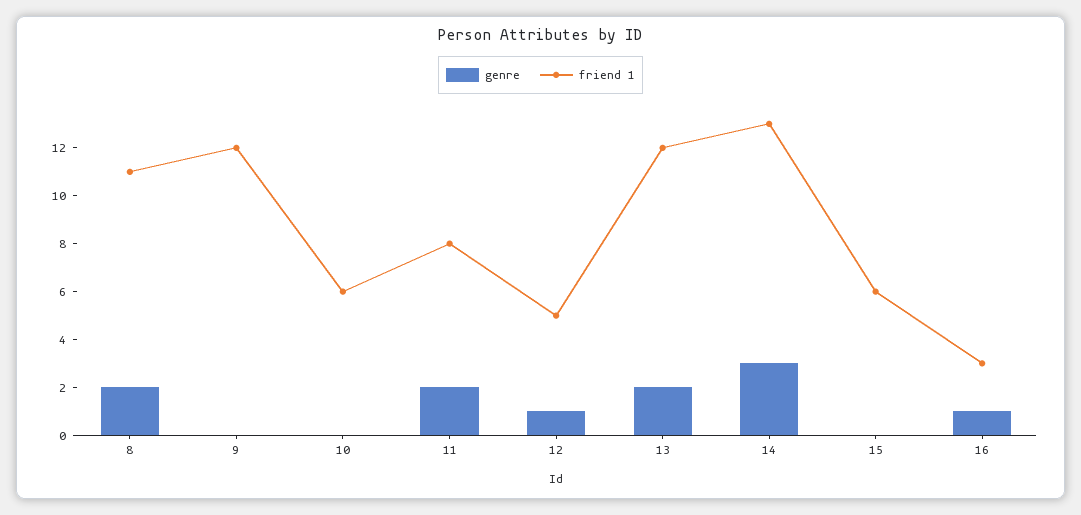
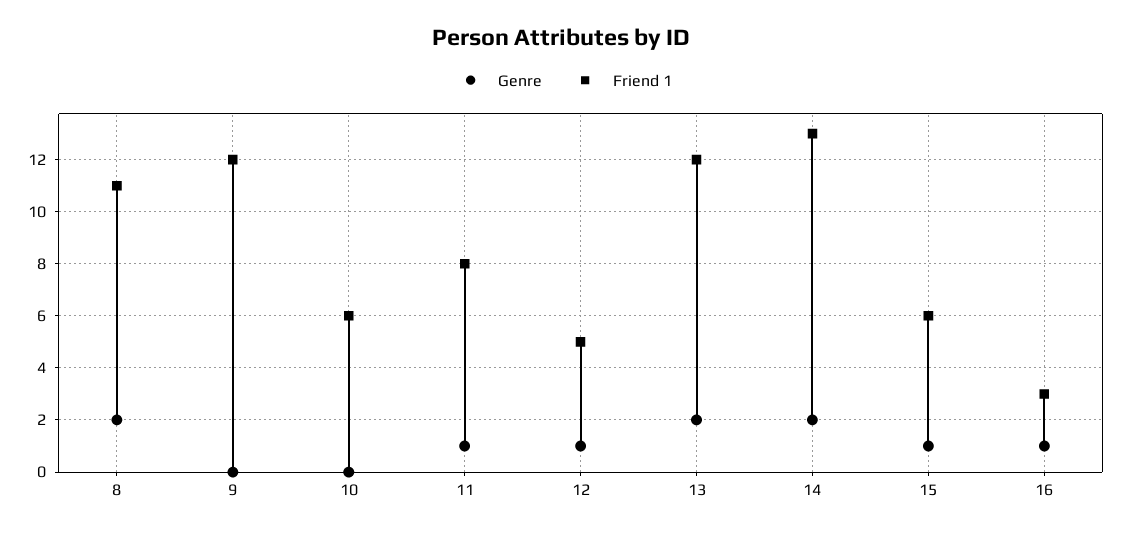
genre, 11: 2 -> 1
genre, 14: 3 -> 2
genre, 15: 0 -> 1

